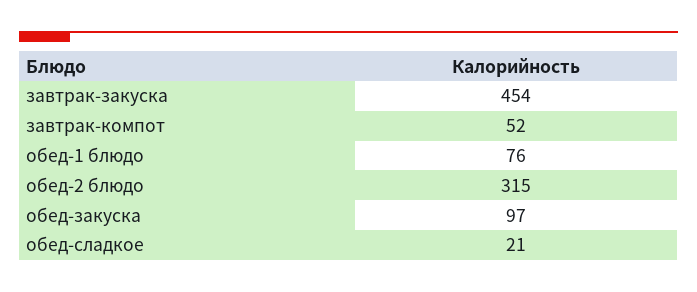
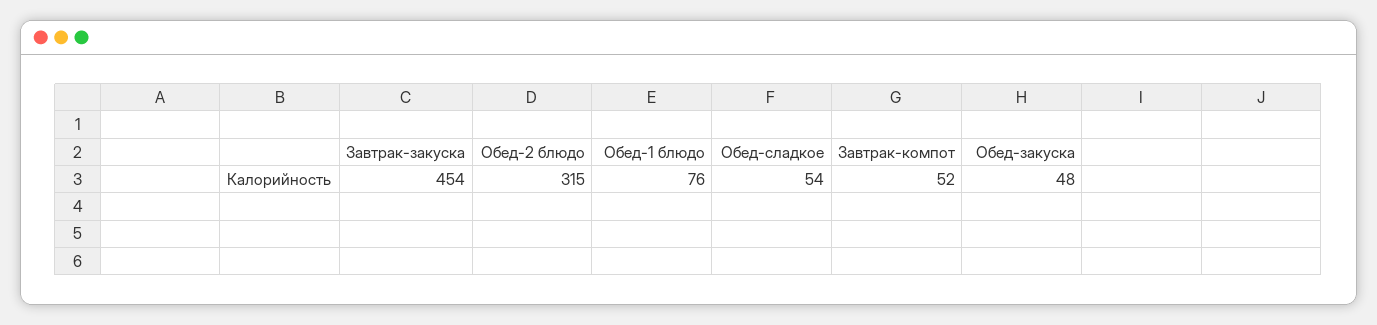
обед-закуска: 97 -> 48
обед-сладкое: 21 -> 54

